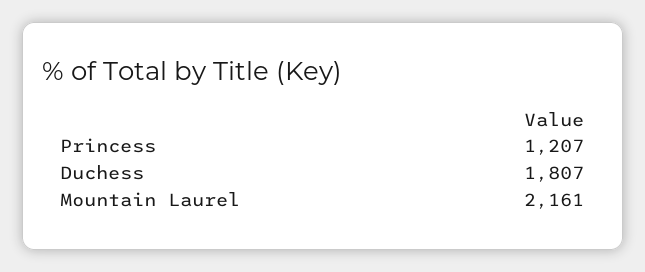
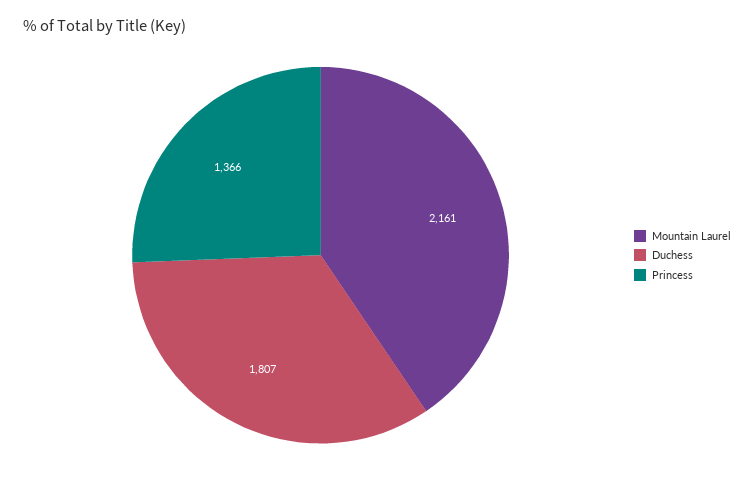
Princess: 1207 -> 1366

